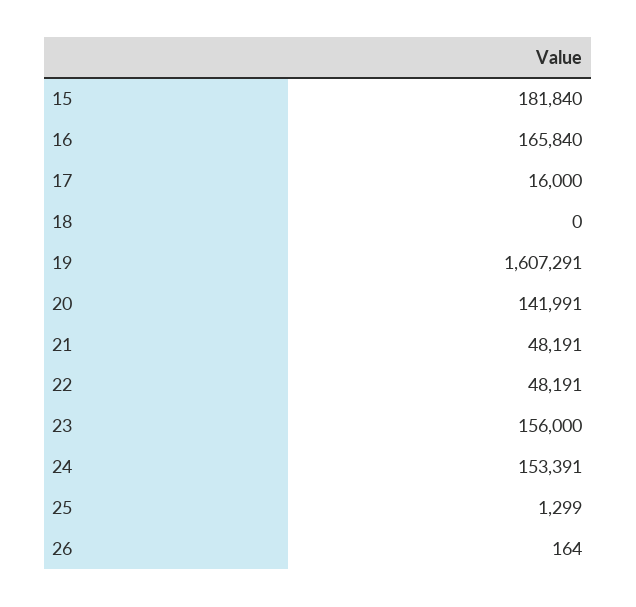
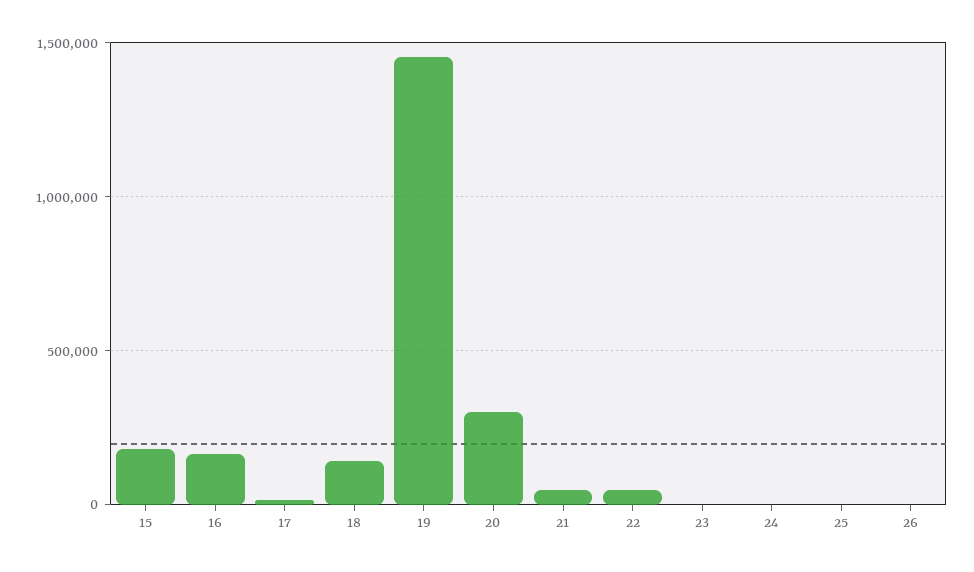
18: 0 -> 150000
19: 1607291 -> 1450000
20: 141991 -> 300000
23: 156000 -> 0
24: 153391 -> 0

